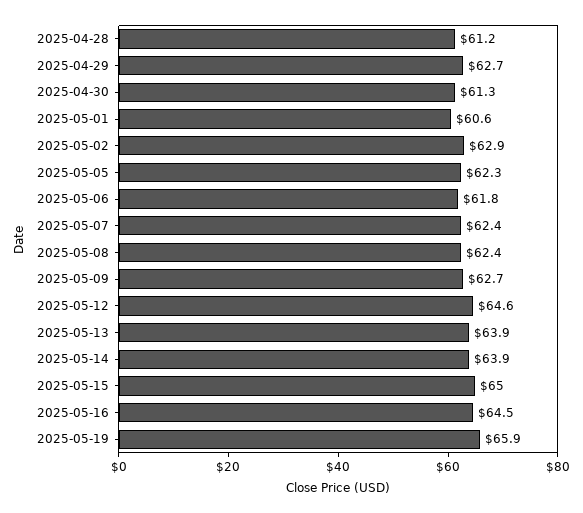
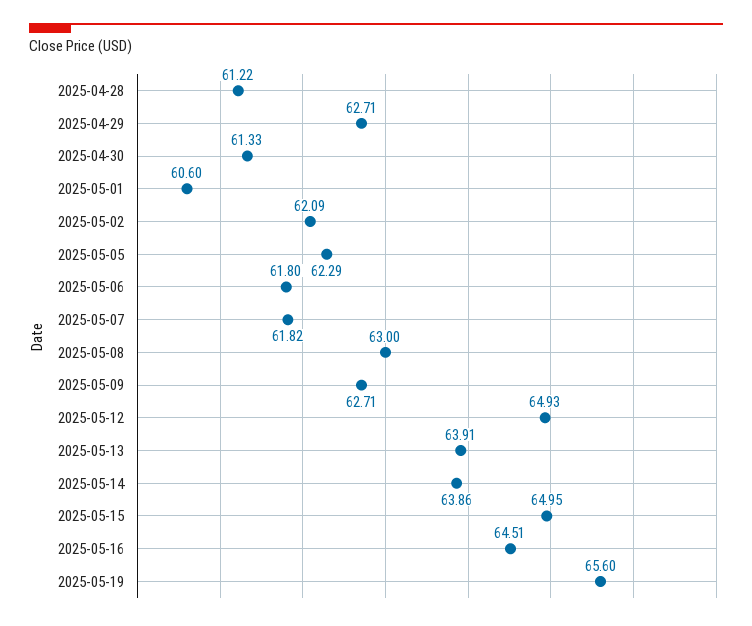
2025-05-02: 62.9 -> 62.09
2025-05-07: 62.4 -> 61.82
2025-05-08: 62.4 -> 63
2025-05-12: 64.6 -> 64.93
2025-05-19: 65.9 -> 65.6

